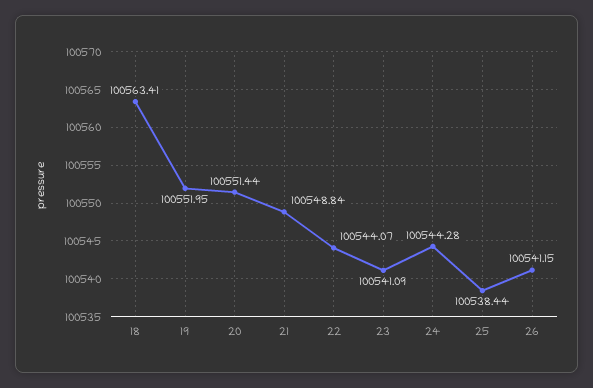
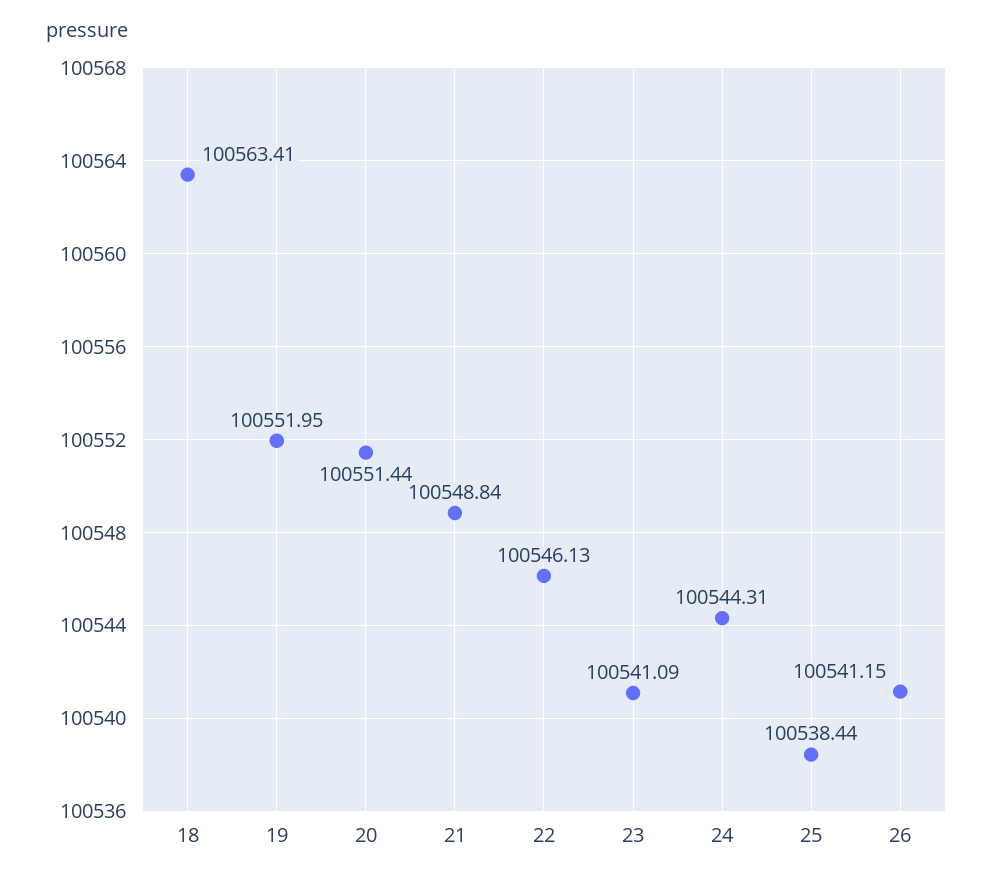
22: 100544.07 -> 100546.13
24: 100544.28 -> 100544.31

